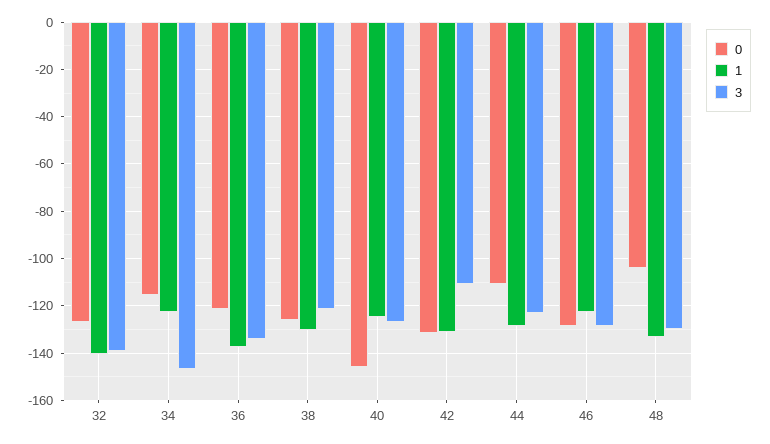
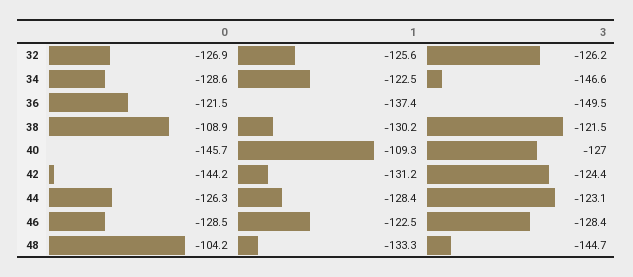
1, 32: -140 -> -125.6
3, 32: -140 -> -126.2
0, 34: -115 -> -128.6
3, 36: -135 -> -149.5
0, 38: -125 -> -108.9
1, 40: -125 -> -109.3
0, 42: -130 -> -144.2
3, 42: -110 -> -124.4
0, 44: -110 -> -126.3
3, 48: -130 -> -144.7

